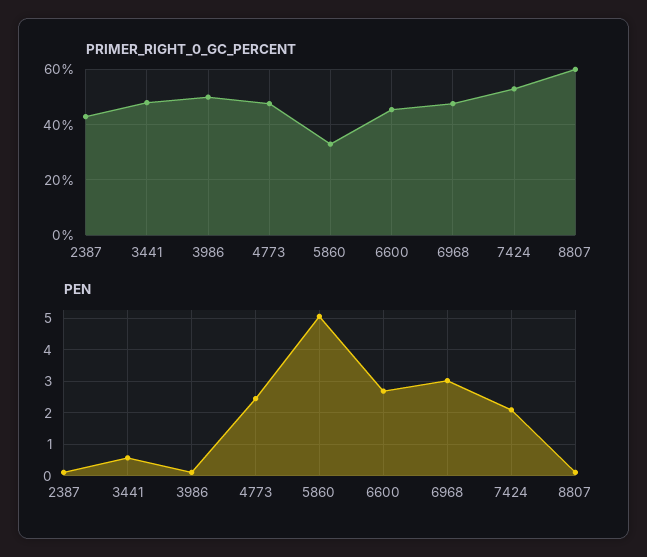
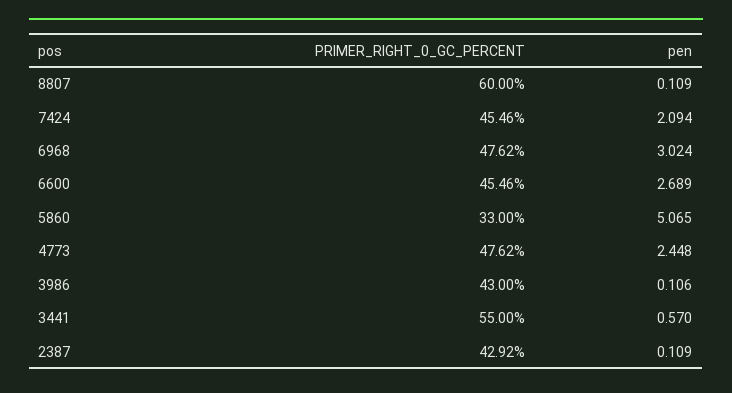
PRIMER_RIGHT_0_GC_PERCENT, 3441: 47.5 -> 55
PRIMER_RIGHT_0_GC_PERCENT, 3986: 50 -> 43
PRIMER_RIGHT_0_GC_PERCENT, 7424: 52.5 -> 45.46

